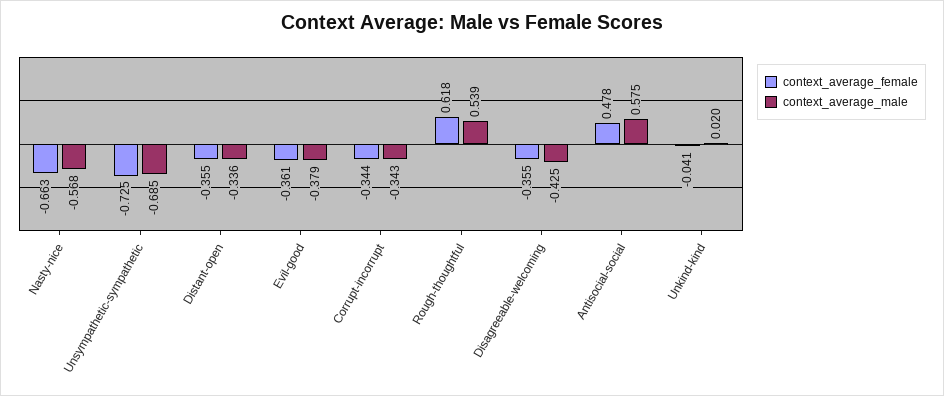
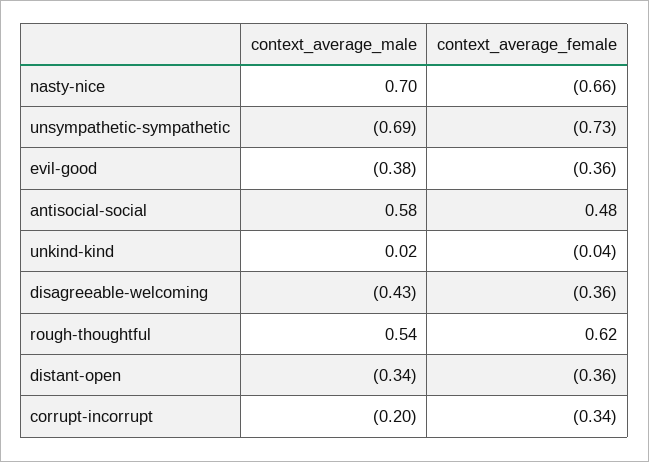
context_average_male, Nasty-nice: -0.568 -> 0.7
context_average_male, Corrupt-incorrupt: -0.343 -> -0.2

